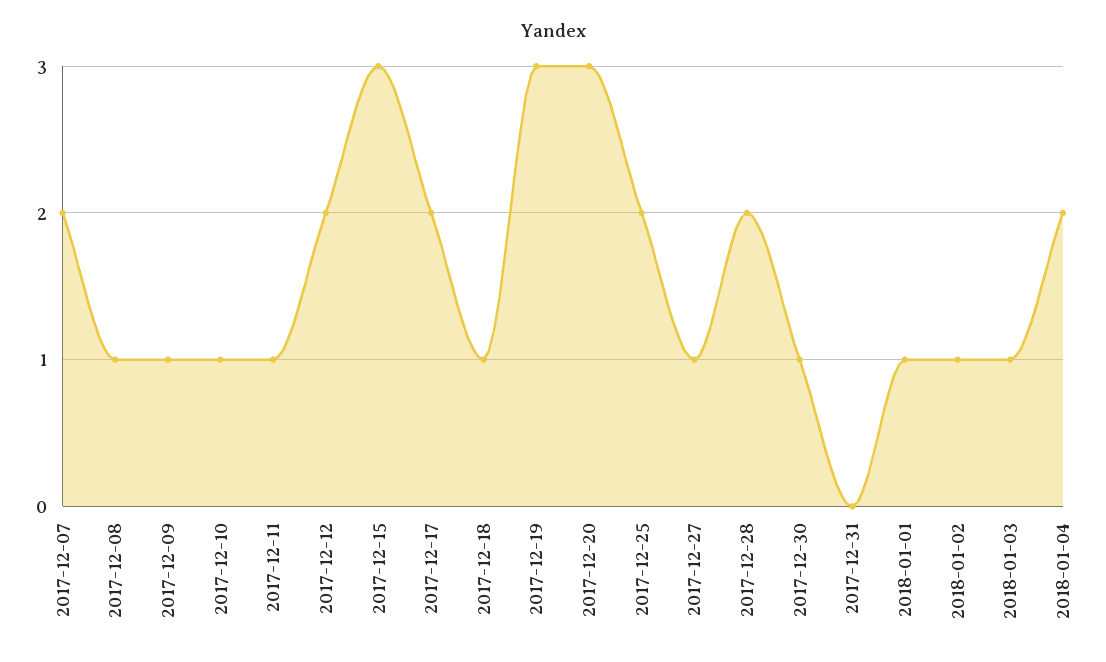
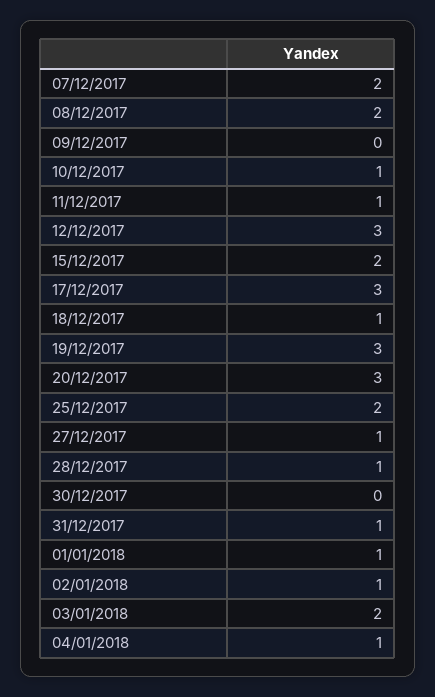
2017-12-08: 1 -> 2
2017-12-09: 1 -> 0
2017-12-12: 2 -> 3
2017-12-15: 3 -> 2
2017-12-17: 2 -> 3
2017-12-28: 2 -> 1
2017-12-30: 1 -> 0
2017-12-31: 0 -> 1
2018-01-03: 1 -> 2
2018-01-04: 2 -> 1

